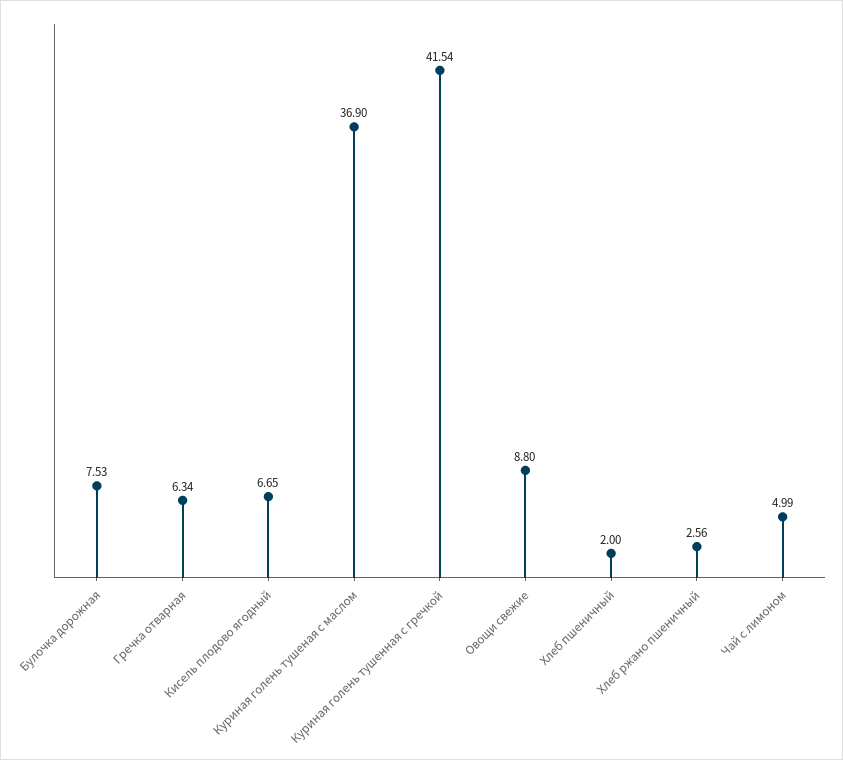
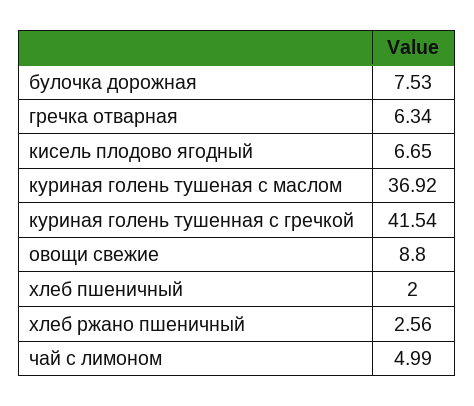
Куриная голень тушеная с маслом: 36.9 -> 36.92

